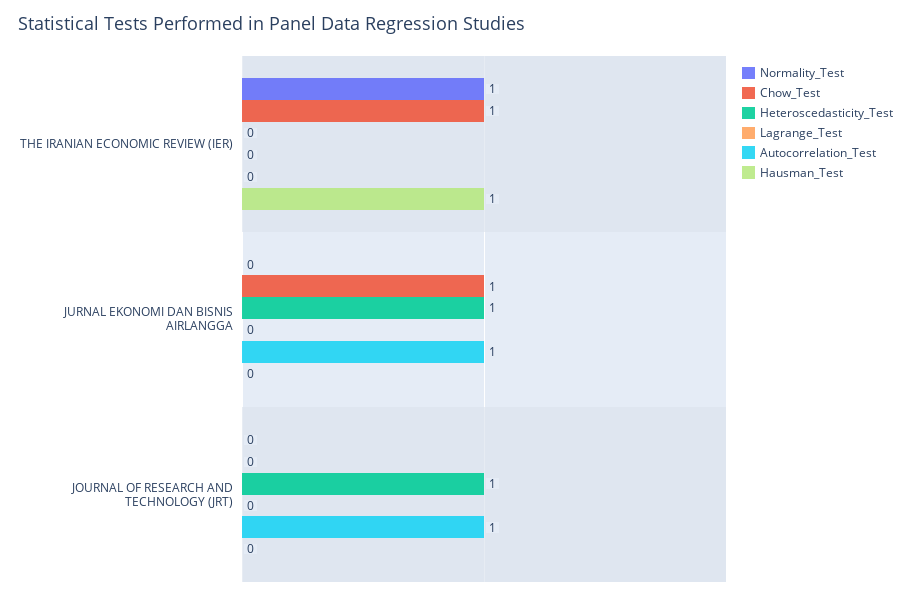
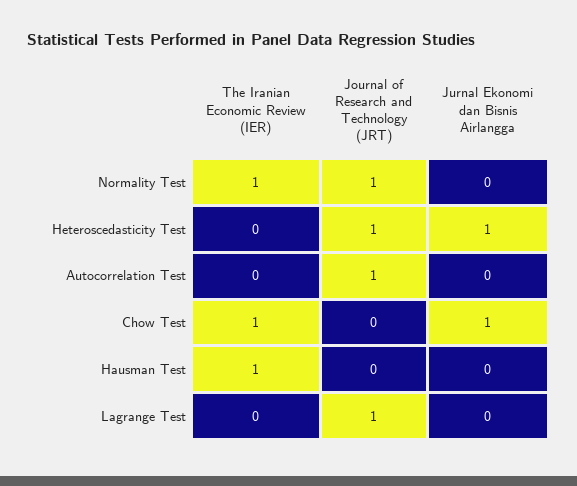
Autocorrelation_Test, JURNAL EKONOMI DAN BISNIS AIRLANGGA: 1 -> 0
Normality_Test, JOURNAL OF RESEARCH AND TECHNOLOGY (JRT): 0 -> 1
Lagrange_Test, JOURNAL OF RESEARCH AND TECHNOLOGY (JRT): 0 -> 1

